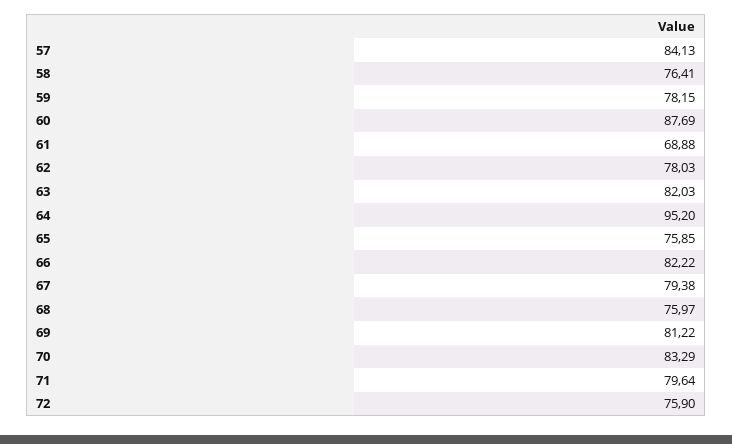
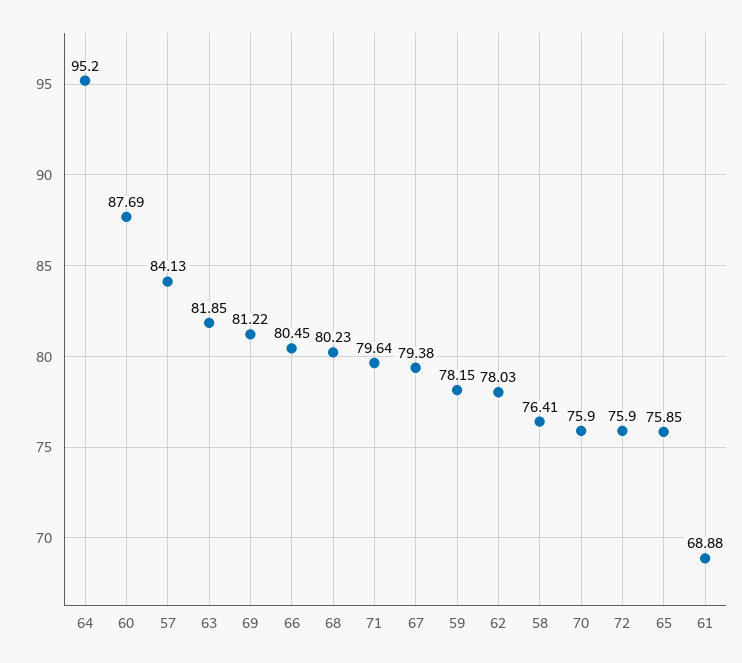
63: 82.03 -> 81.85
66: 82.22 -> 80.45
68: 75.97 -> 80.23
70: 83.29 -> 75.9

